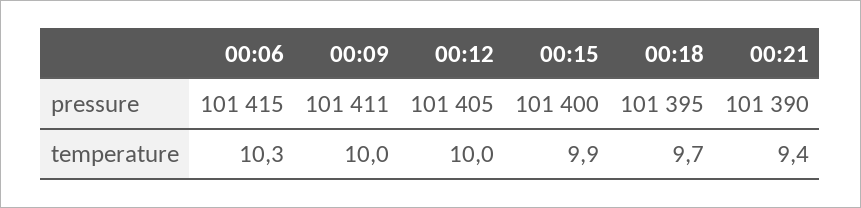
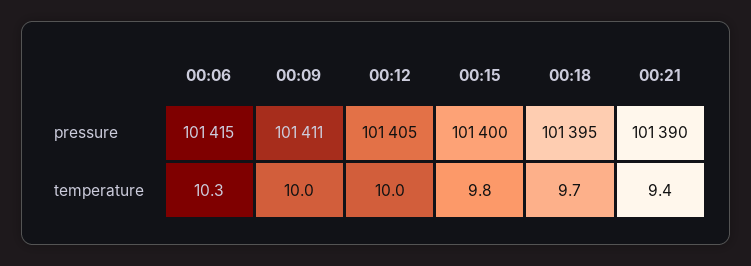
00:15, temperature: 9.9 -> 9.8

